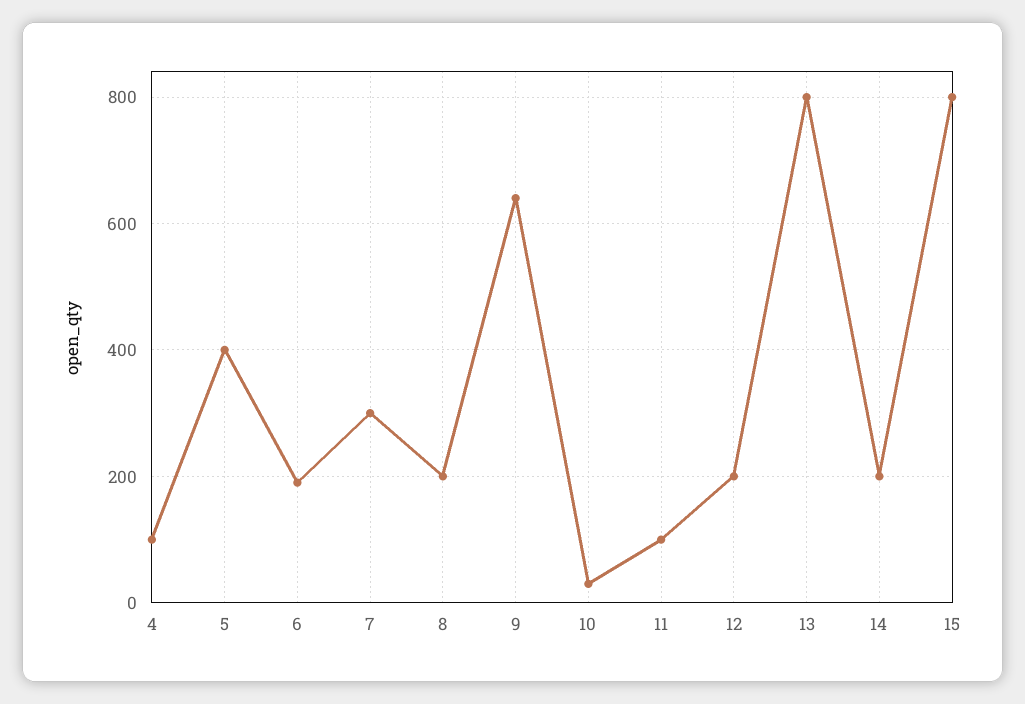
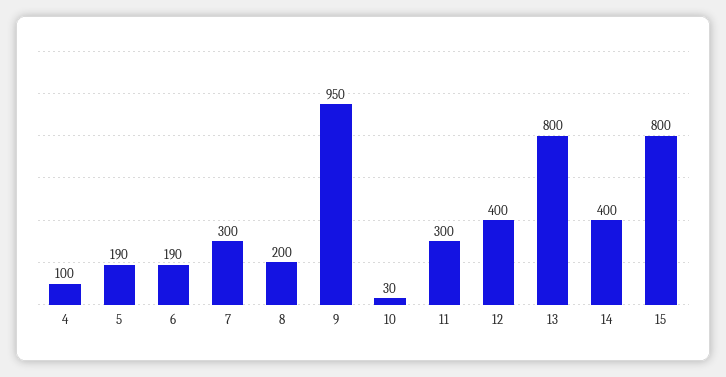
5: 400 -> 190
9: 640 -> 950
11: 100 -> 300
12: 200 -> 400
14: 200 -> 400

